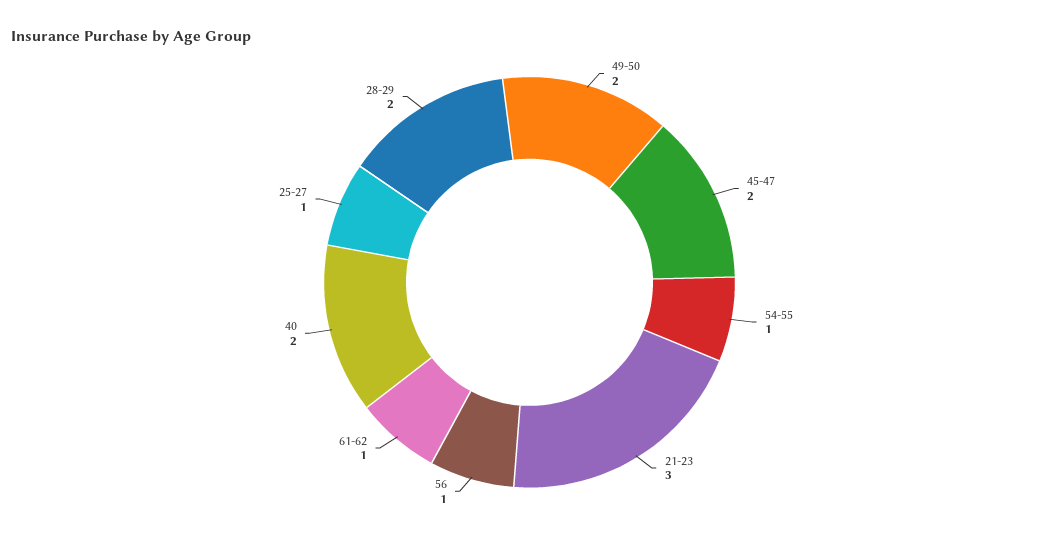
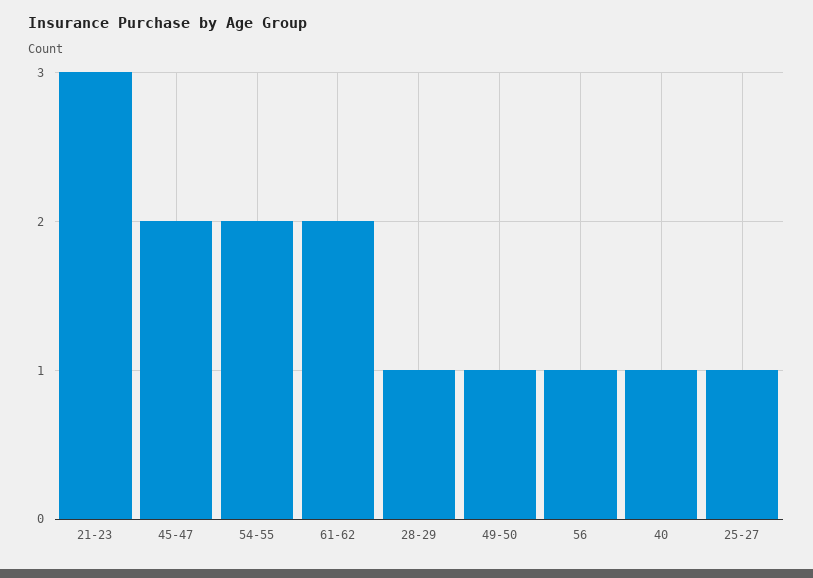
49-50: 2 -> 1
54-55: 1 -> 2
61-62: 1 -> 2
40: 2 -> 1
28-29: 2 -> 1

